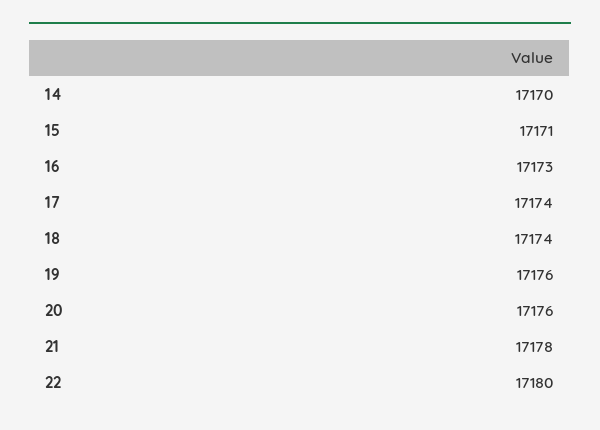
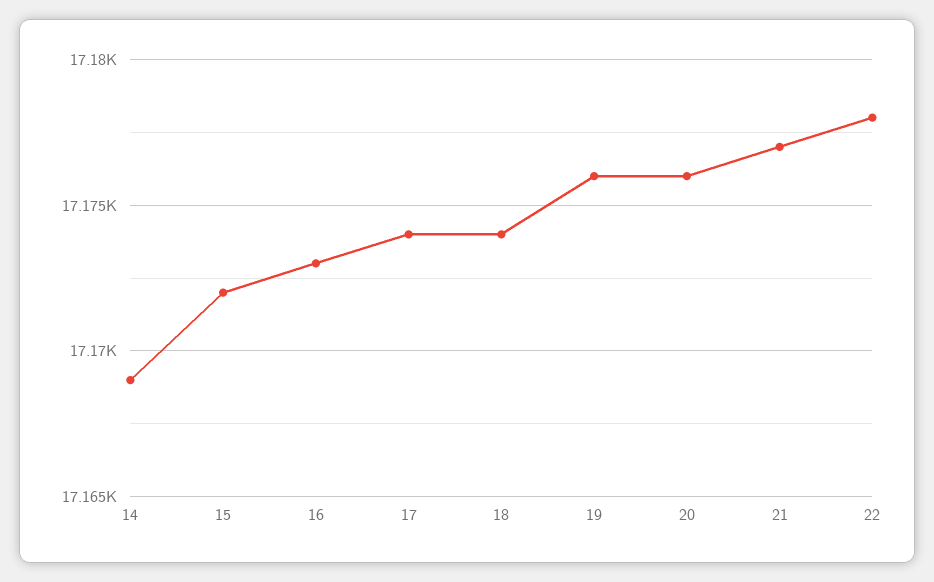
14: 17170 -> 17169
15: 17171 -> 17172
21: 17178 -> 17177
22: 17180 -> 17178

